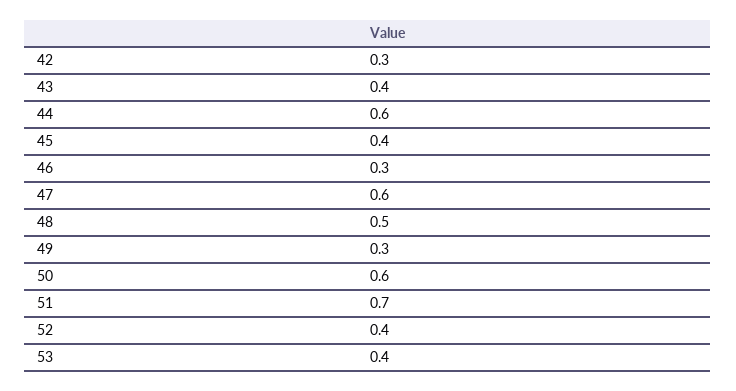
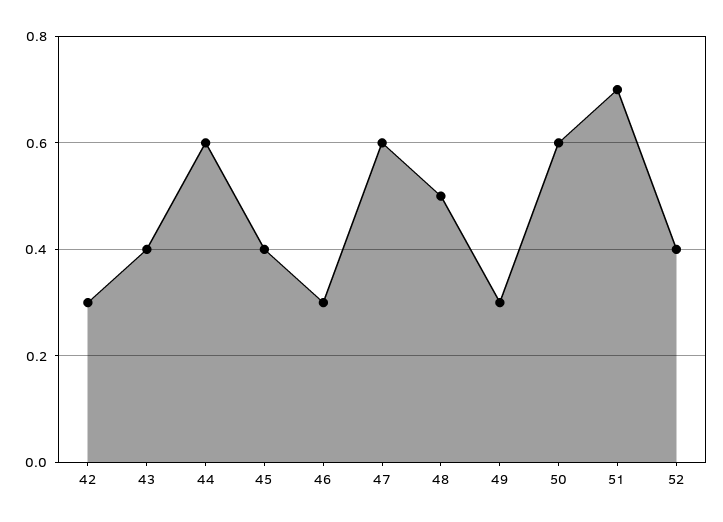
53: 0.4 -> none

